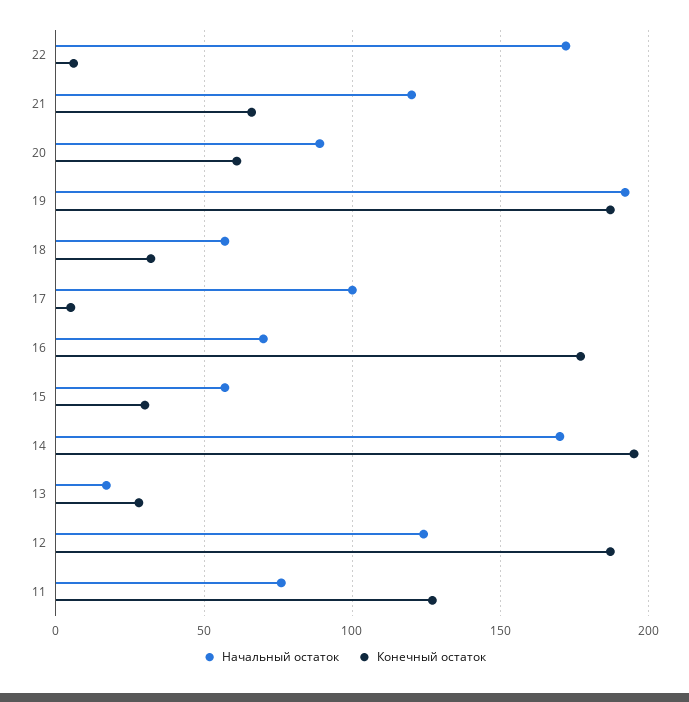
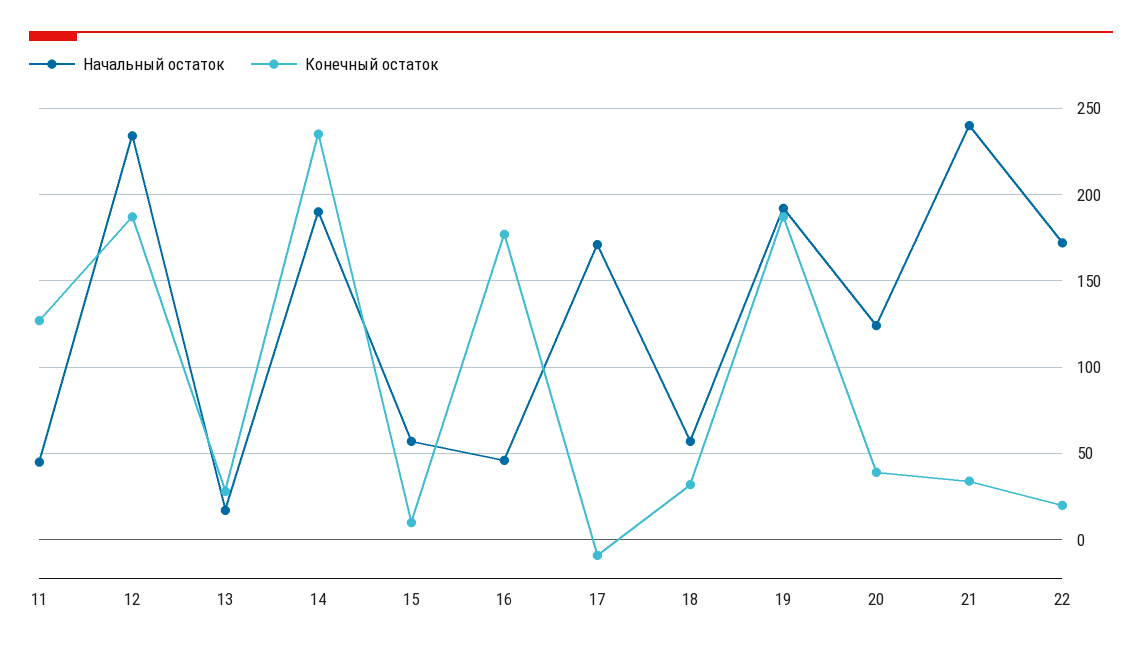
Конечный остаток, 22: 5 -> 20
Начальный остаток, 21: 120 -> 240
Конечный остаток, 21: 65 -> 35
Начальный остаток, 20: 90 -> 125
Конечный остаток, 20: 60 -> 40
Начальный остаток, 17: 100 -> 170
Конечный остаток, 17: 5 -> -10
Начальный остаток, 16: 70 -> 45
Конечный остаток, 15: 30 -> 10
Начальный остаток, 14: 170 -> 190
Конечный остаток, 14: 195 -> 235
Начальный остаток, 12: 125 -> 235
Начальный остаток, 11: 75 -> 45

